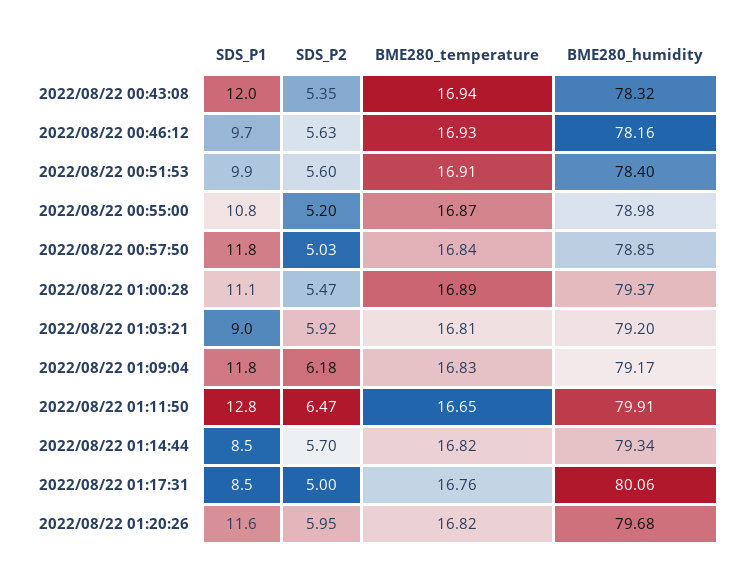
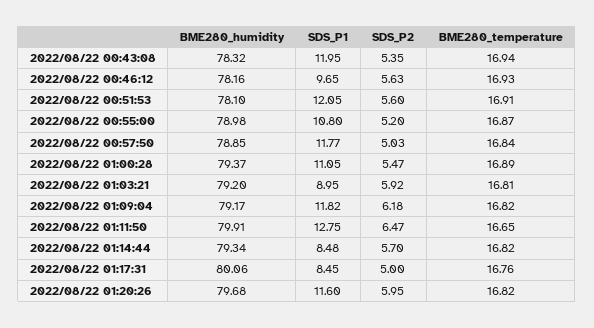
SDS_P1, 2022/08/22 00:51:53: 9.9 -> 12.05
BME280_humidity, 2022/08/22 00:51:53: 78.4 -> 78.1
BME280_temperature, 2022/08/22 01:09:04: 16.83 -> 16.82

